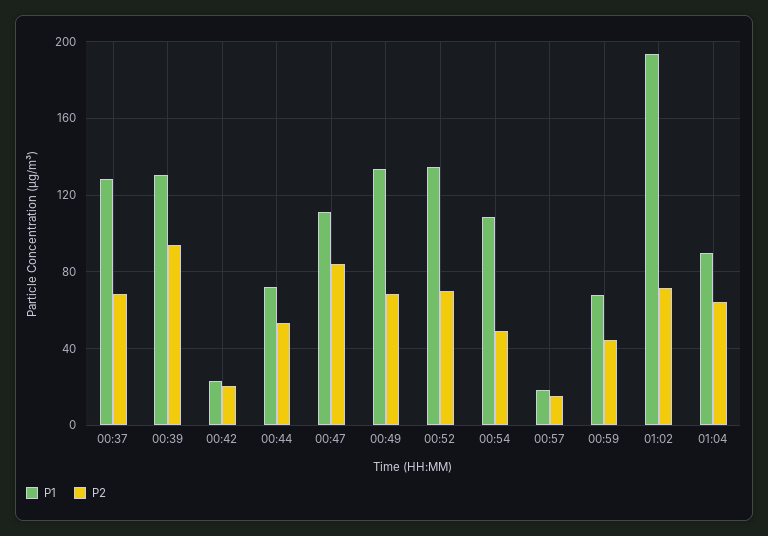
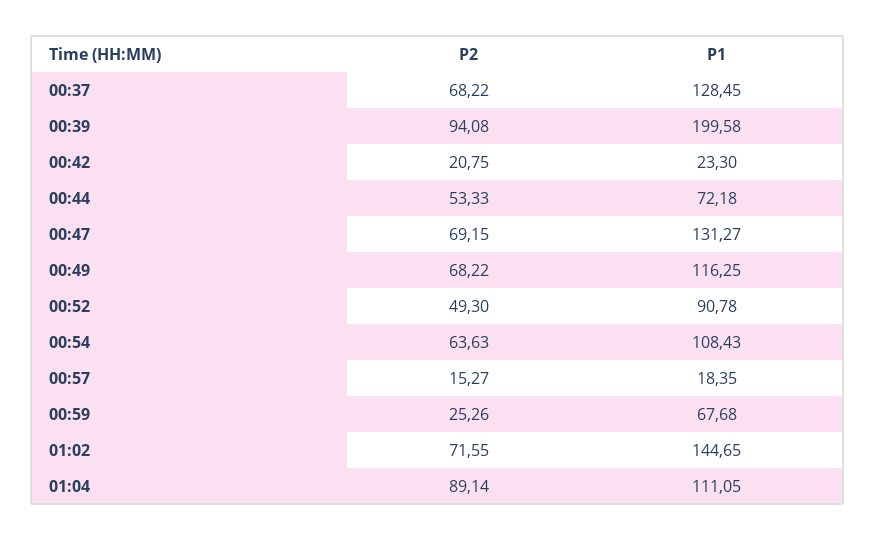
P1, 00:39: 130 -> 199.58
P1, 00:47: 110 -> 131.27
P2, 00:47: 85 -> 69.15
P1, 00:49: 135 -> 116.25
P1, 00:52: 135 -> 90.78
P2, 00:52: 70 -> 49.3
P2, 00:54: 50 -> 63.63
P2, 00:59: 45 -> 25.26
P1, 01:02: 195 -> 144.65
P1, 01:04: 90 -> 111.05
P2, 01:04: 65 -> 89.14

